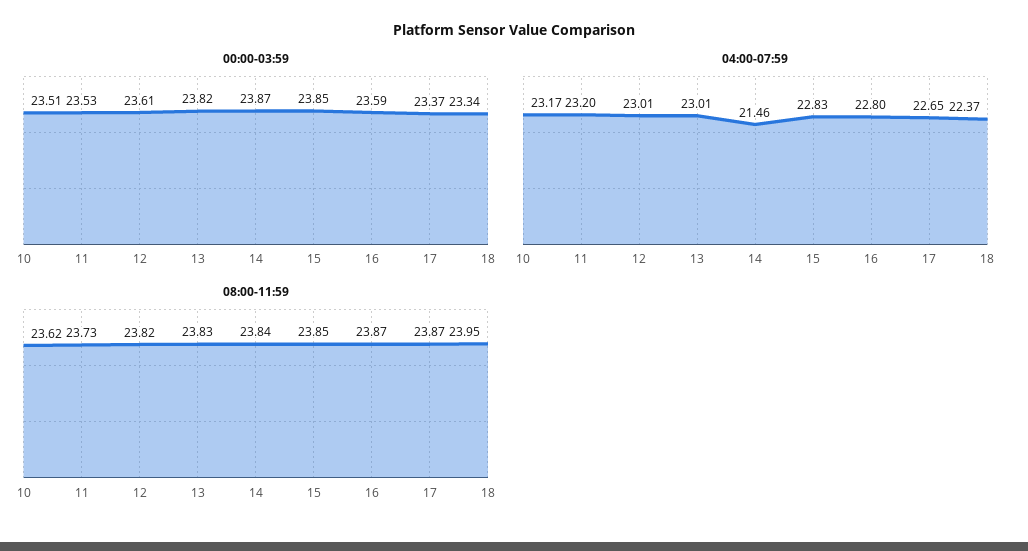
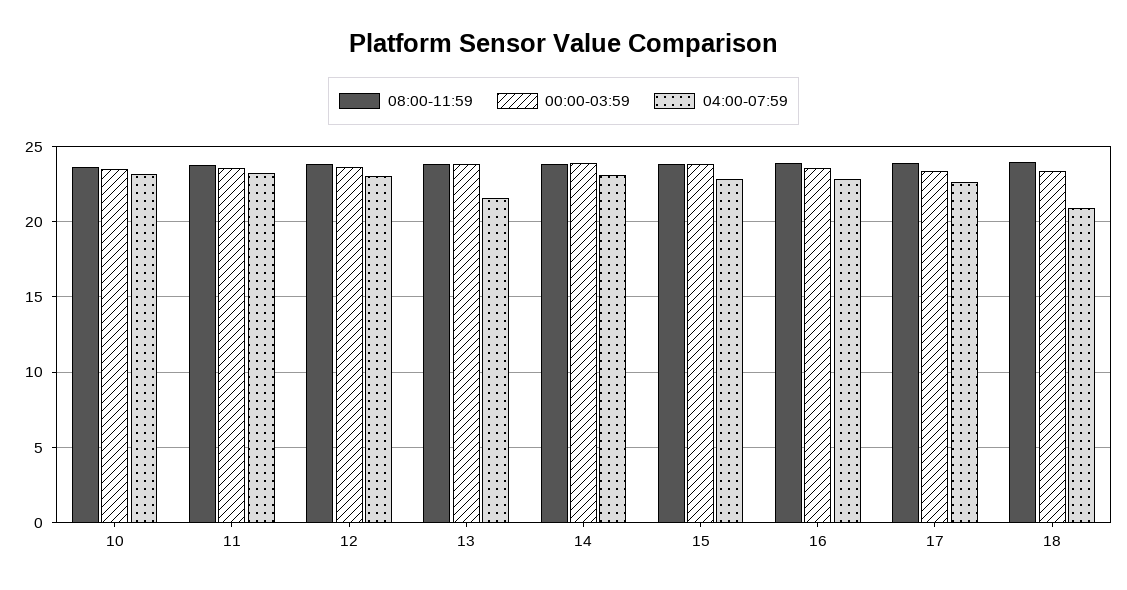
04:00-07:59, 13: 23.01 -> 21.5
04:00-07:59, 14: 21.46 -> 23
04:00-07:59, 18: 22.37 -> 21

